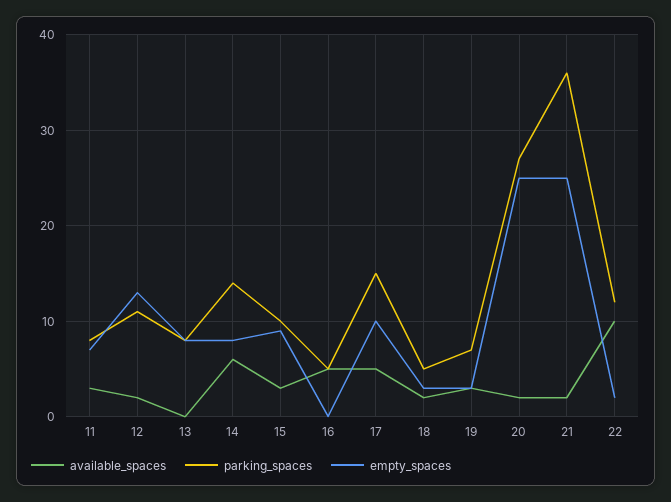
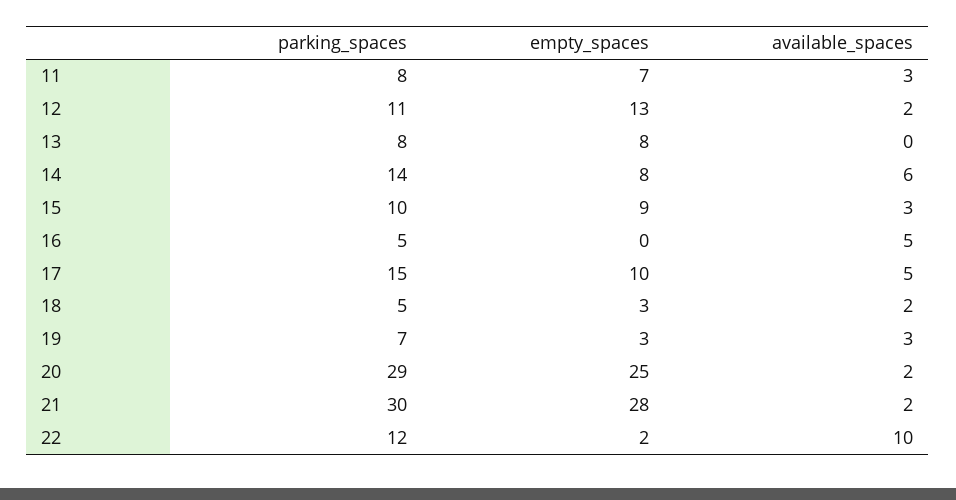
parking_spaces, 20: 27 -> 29
parking_spaces, 21: 36 -> 30
empty_spaces, 21: 25 -> 28

